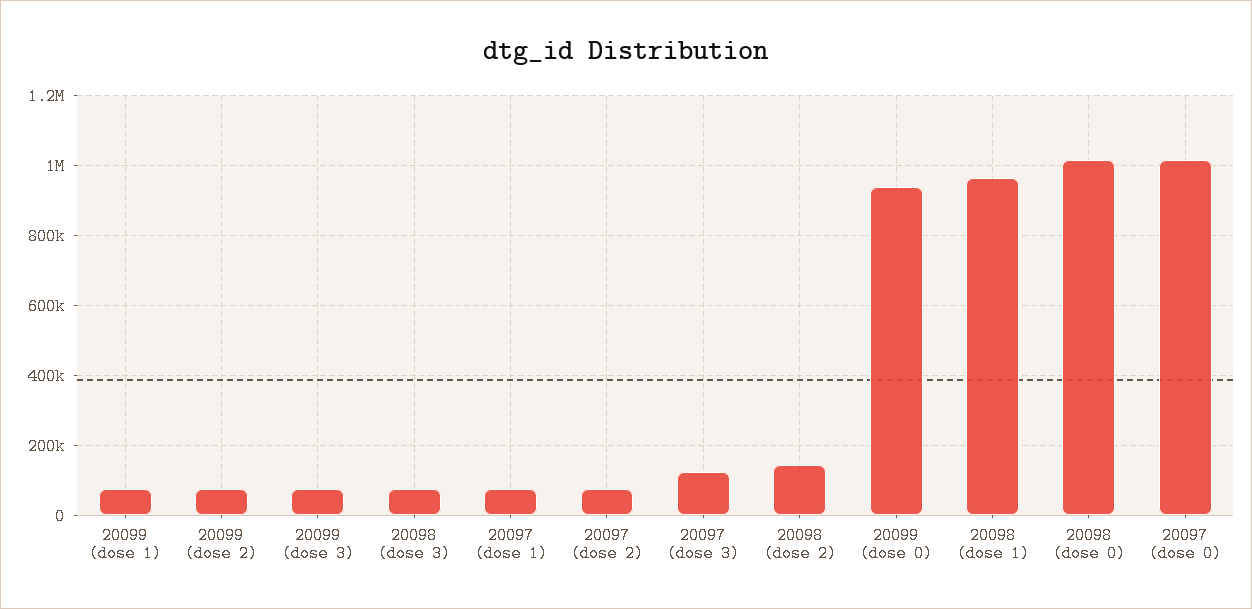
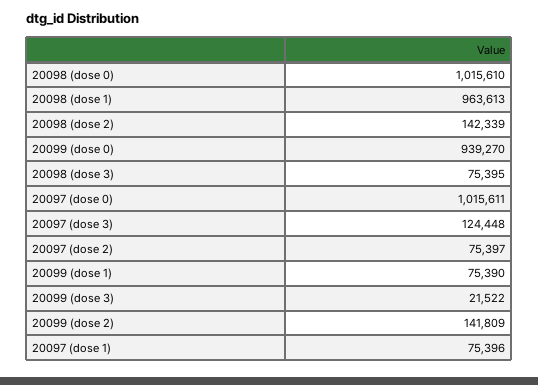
20099 (dose 2): 80000 -> 141809
20099 (dose 3): 80000 -> 21522

